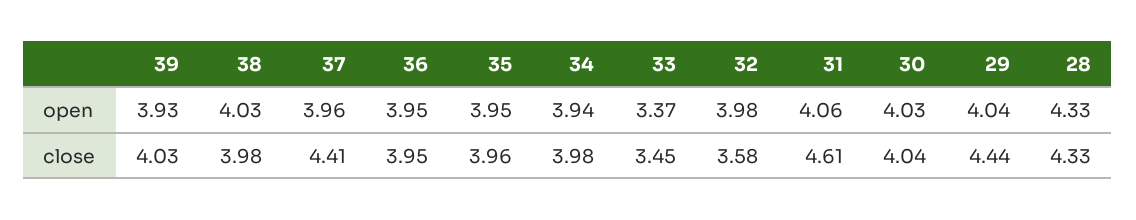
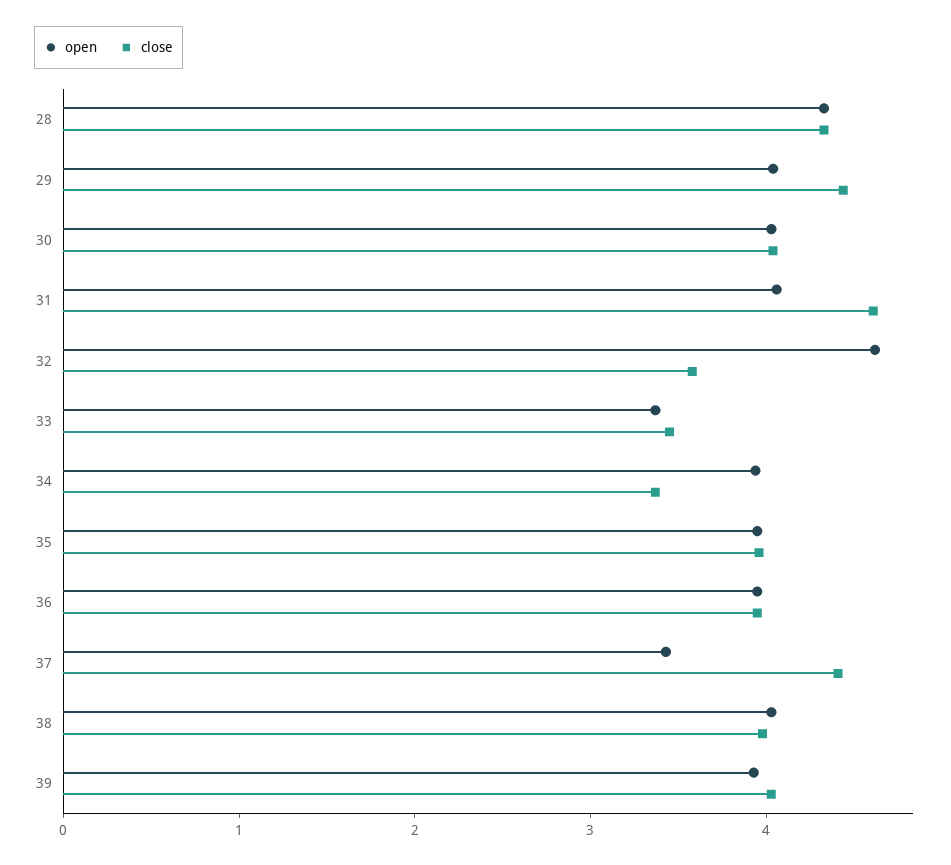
open, 37: 3.96 -> 3.4
open, 32: 3.98 -> 4.6
close, 34: 3.98 -> 3.4

